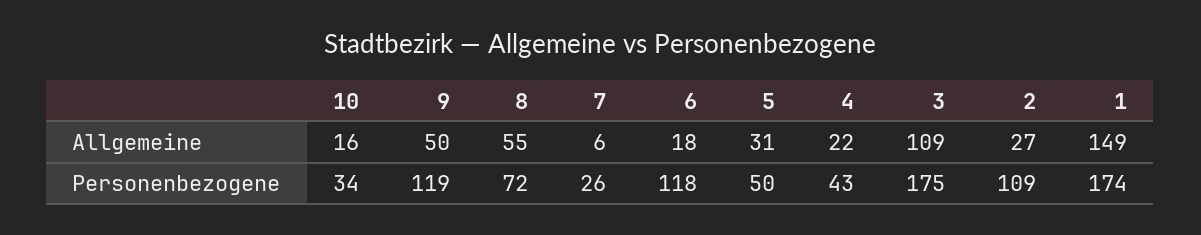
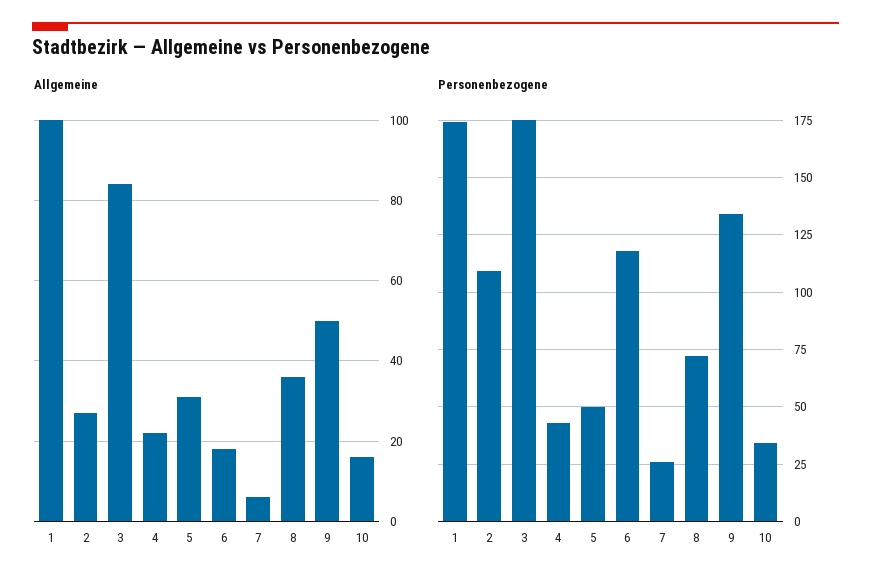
Allgemeine, 8: 55 -> 35
Allgemeine, 3: 109 -> 85
Allgemeine, 1: 149 -> 100
Personenbezogene, 9: 119 -> 135

